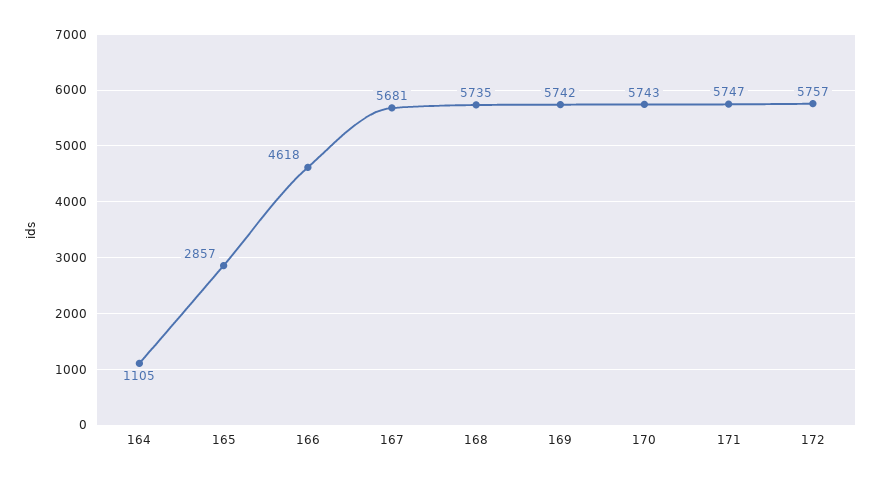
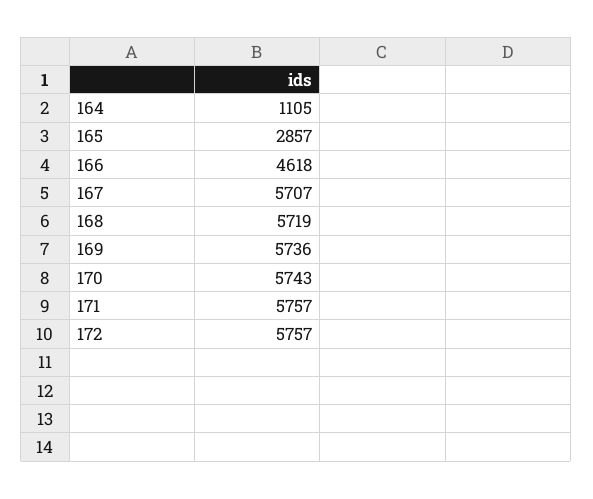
167: 5681 -> 5707
168: 5735 -> 5719
169: 5742 -> 5736
171: 5747 -> 5757

